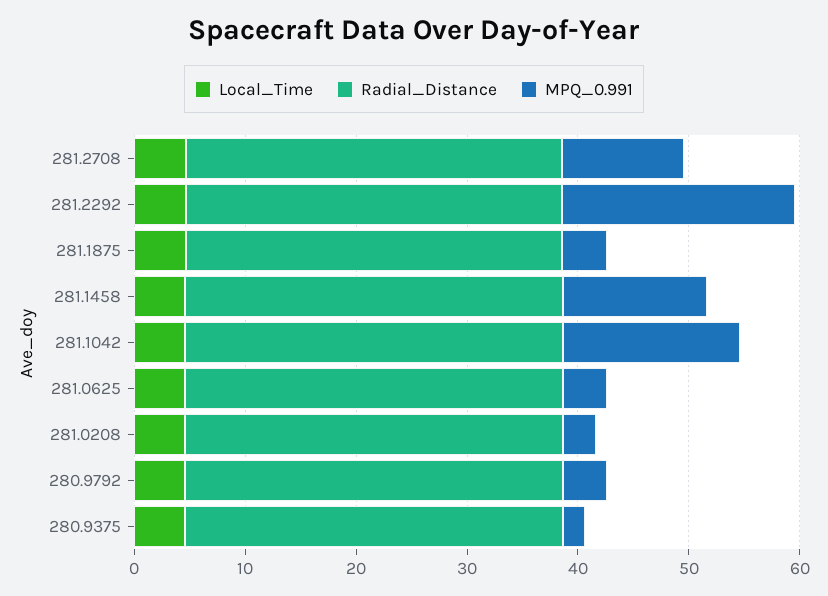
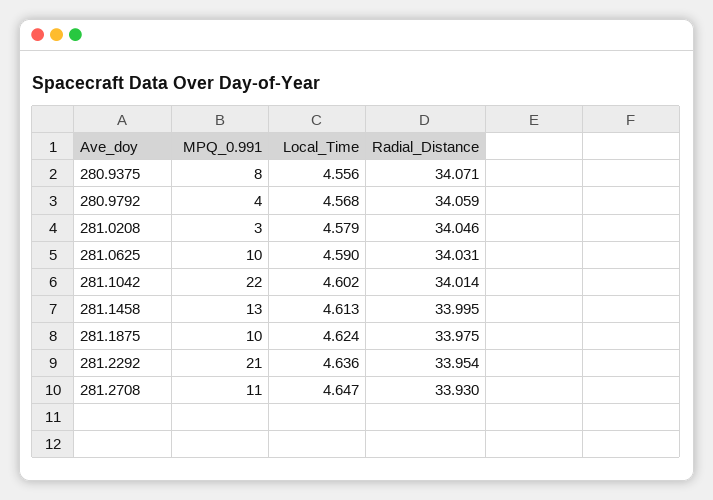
MPQ_0.991, 281.1875: 4 -> 10
MPQ_0.991, 281.1042: 16 -> 22
MPQ_0.991, 281.0625: 4 -> 10
MPQ_0.991, 280.9375: 2 -> 8

